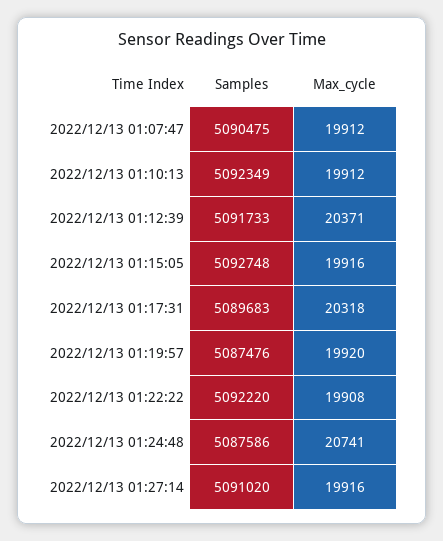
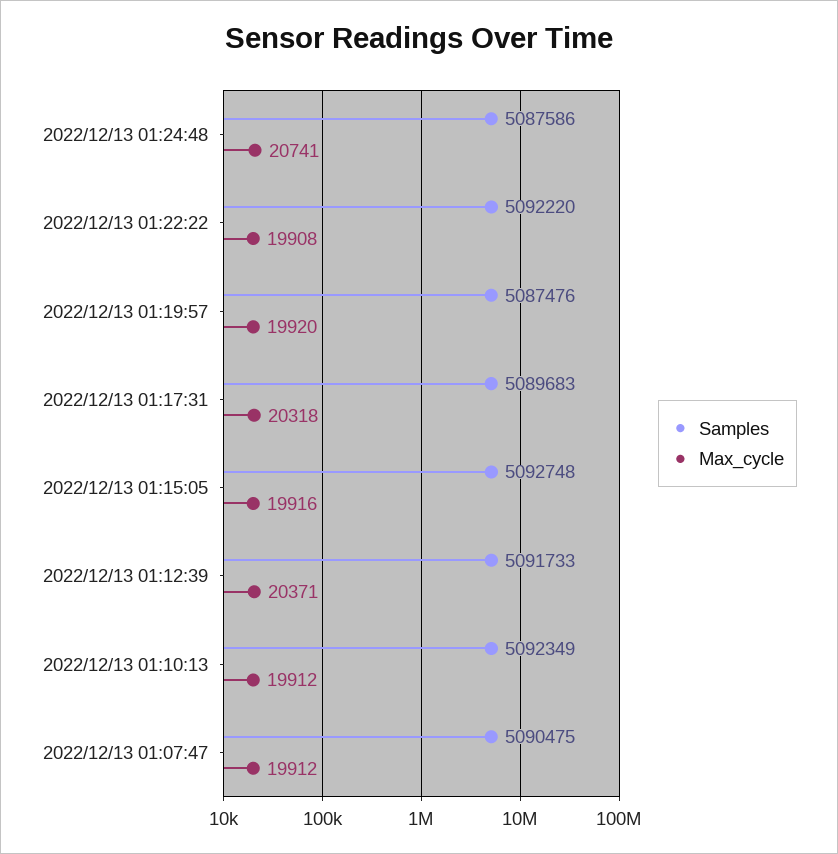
Samples, 2022/12/13 01:27:14: 5091020 -> none
Max_cycle, 2022/12/13 01:27:14: 19916 -> none

